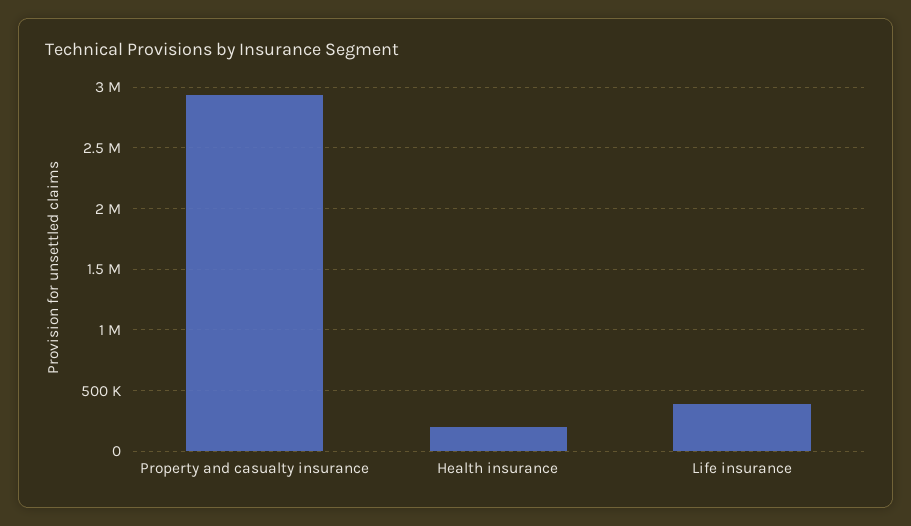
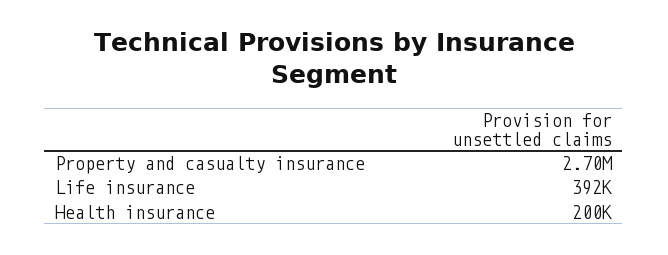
Property and casualty insurance: 2950000 -> 2700000

